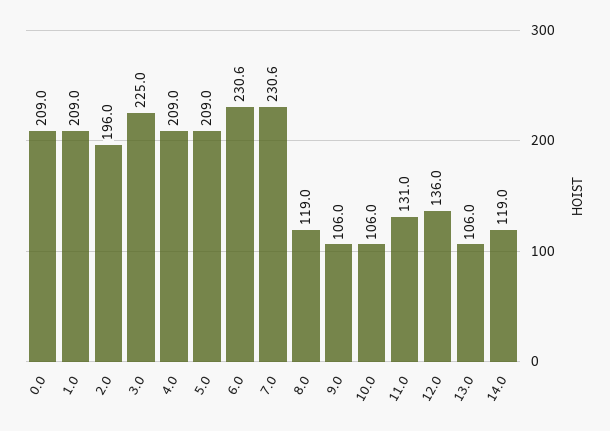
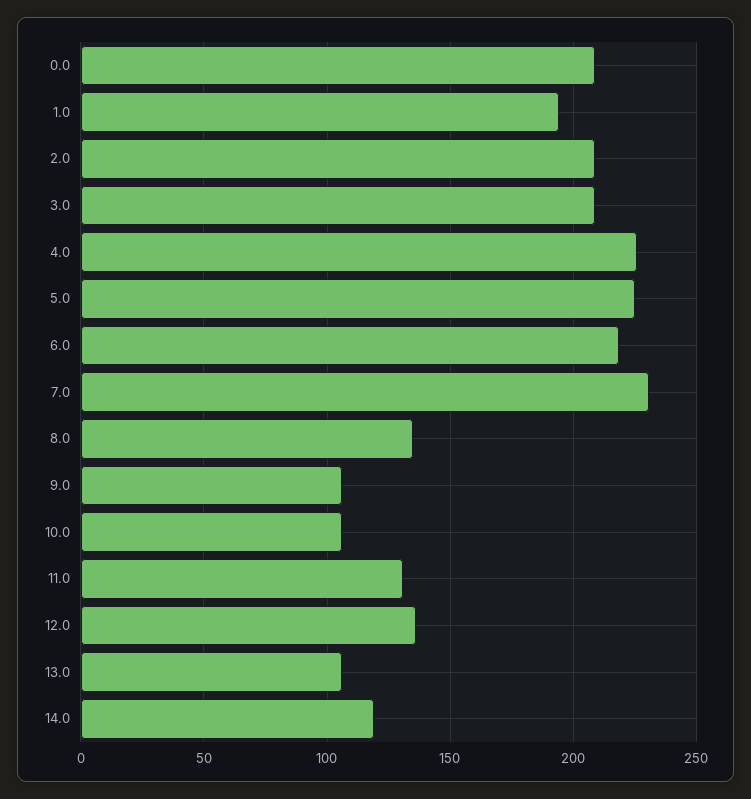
1.0: 209 -> 195
2.0: 196 -> 210
3.0: 225 -> 210
4.0: 209 -> 225
5.0: 209 -> 225
6.0: 230.6 -> 220
8.0: 119 -> 135

